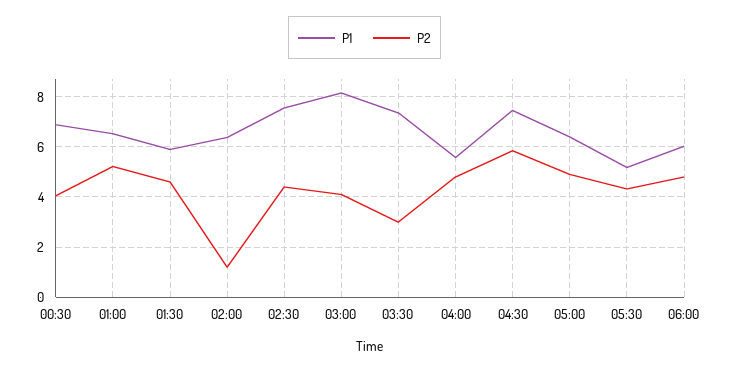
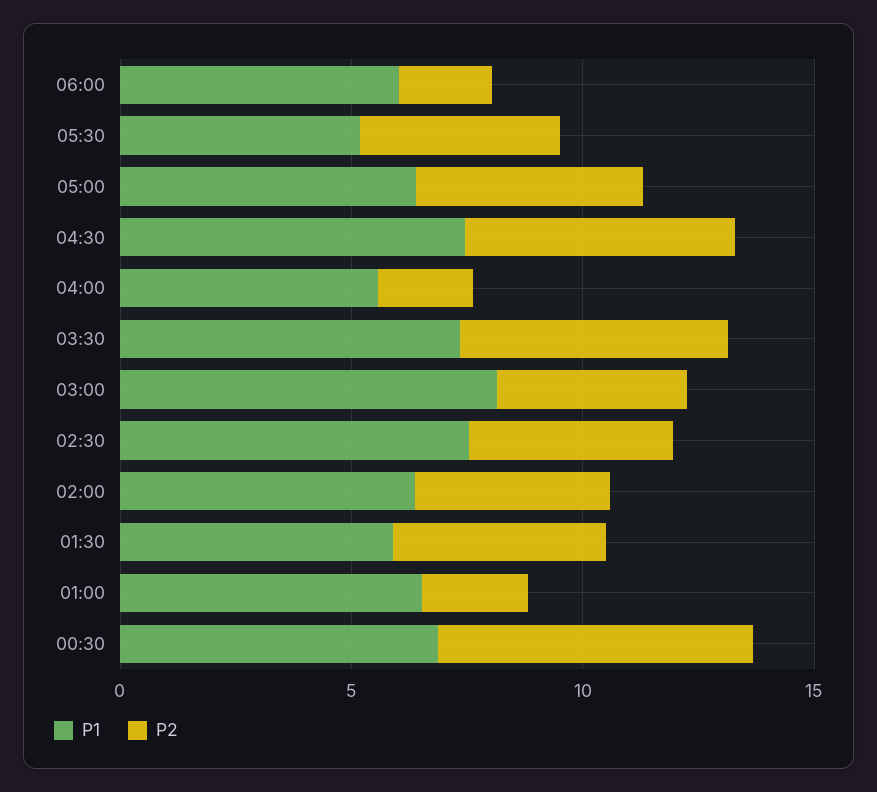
P2, 00:30: 4 -> 7
P2, 01:00: 5.25 -> 2
P2, 02:00: 1.25 -> 4
P2, 03:30: 3 -> 6
P2, 04:00: 4.75 -> 2
P2, 06:00: 4.75 -> 2

